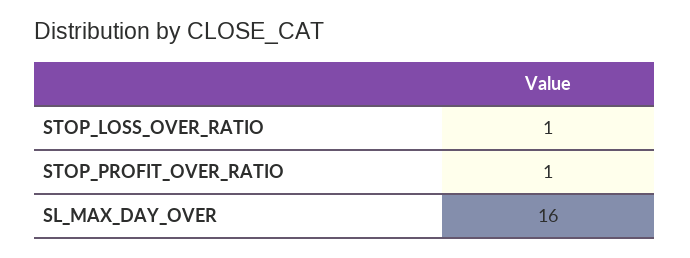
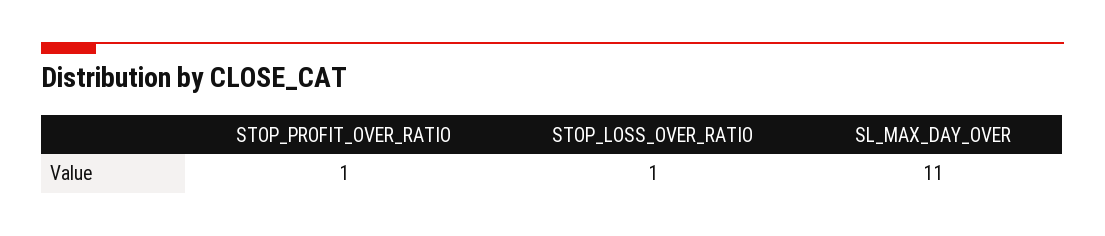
SL_MAX_DAY_OVER: 16 -> 11

